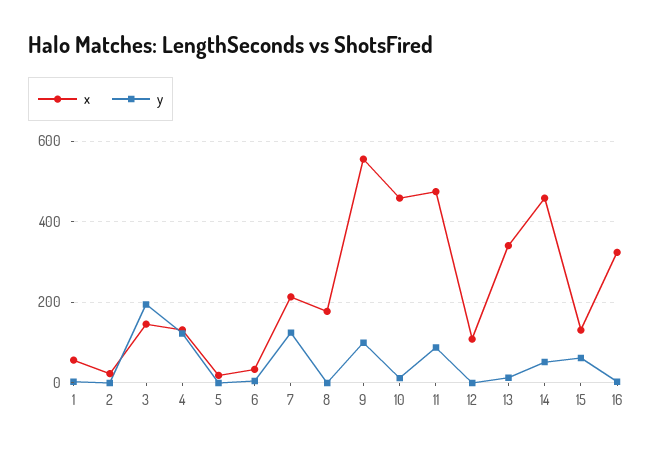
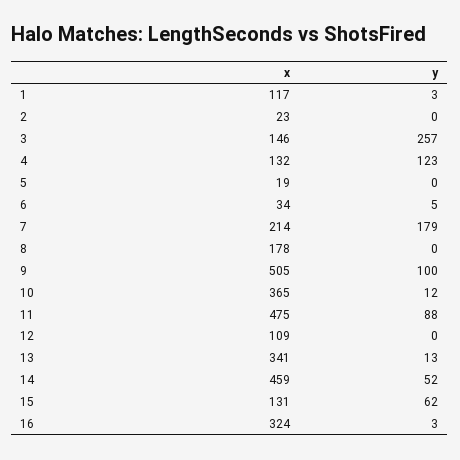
x, 1: 60 -> 117
y, 3: 200 -> 257
y, 7: 120 -> 179
x, 9: 560 -> 505
x, 10: 460 -> 365

